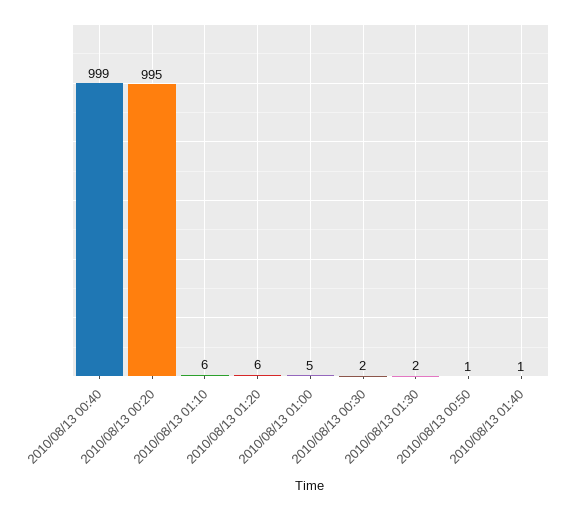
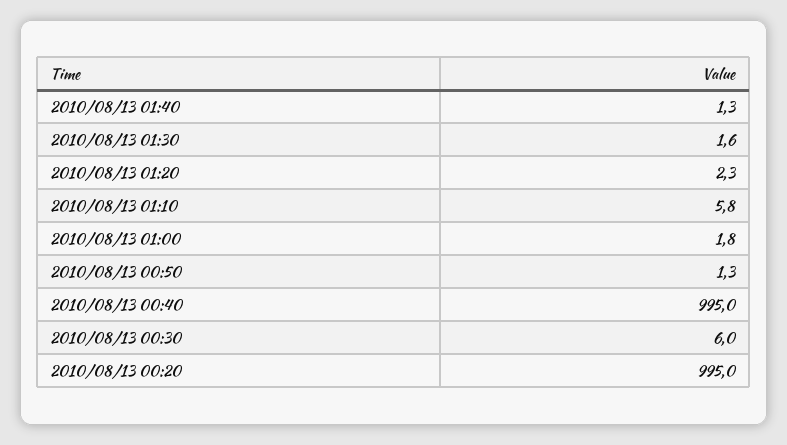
2010/08/13 00:40: 999 -> 995
2010/08/13 01:20: 6 -> 2.3
2010/08/13 01:00: 5 -> 1.8
2010/08/13 00:30: 2 -> 6

